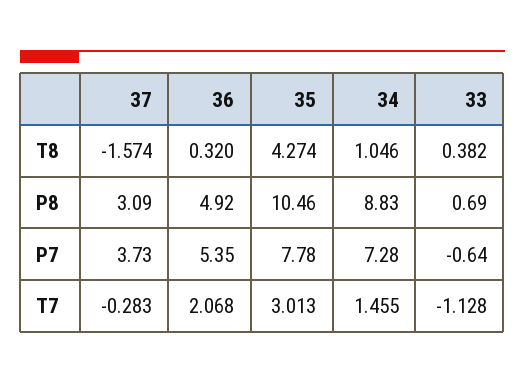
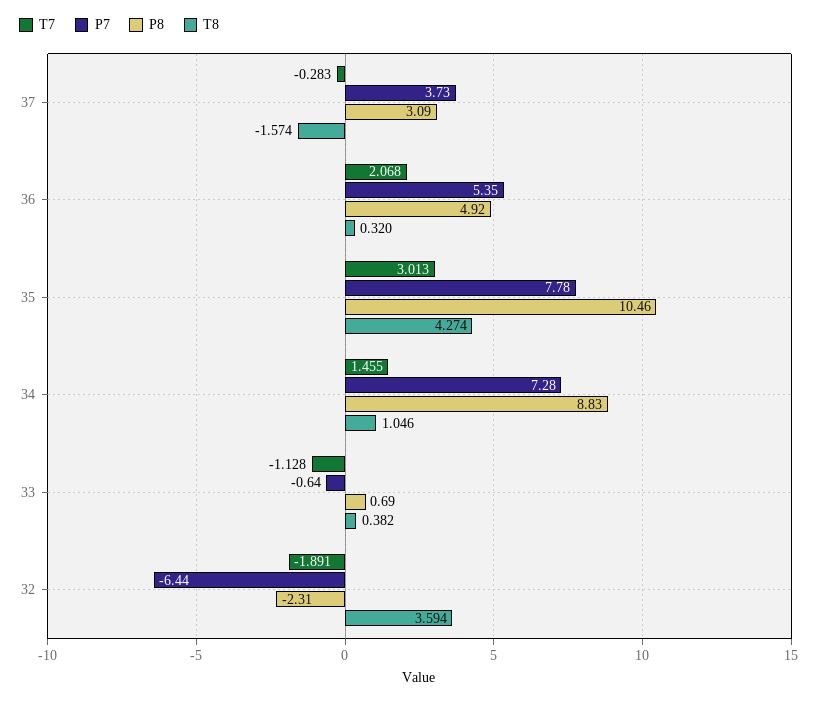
T7, 32: none -> -1.891
P7, 32: none -> -6.44
P8, 32: none -> -2.31
T8, 32: none -> 3.594

